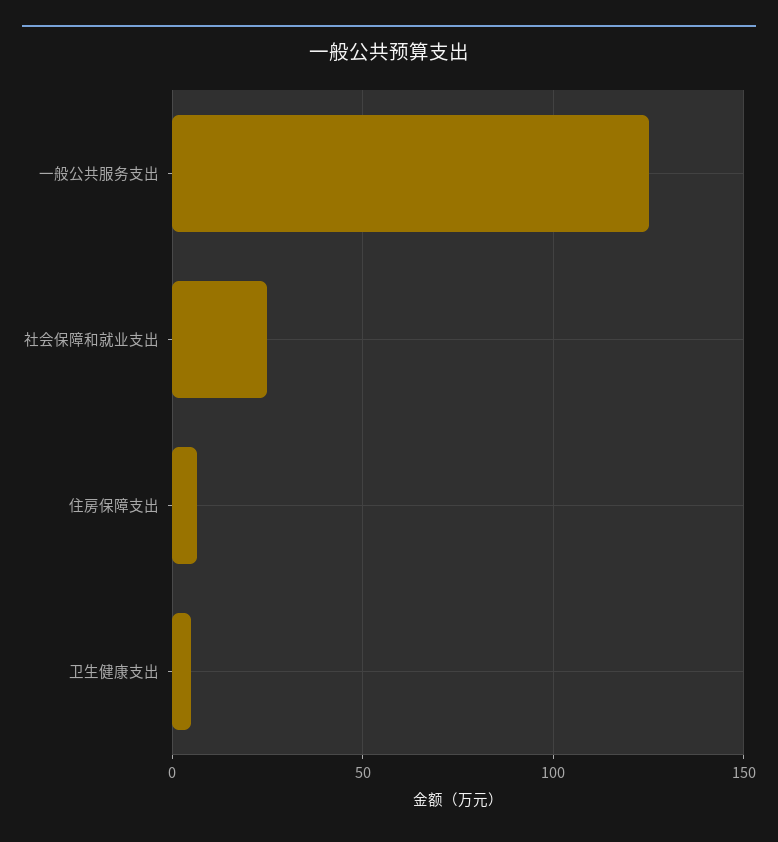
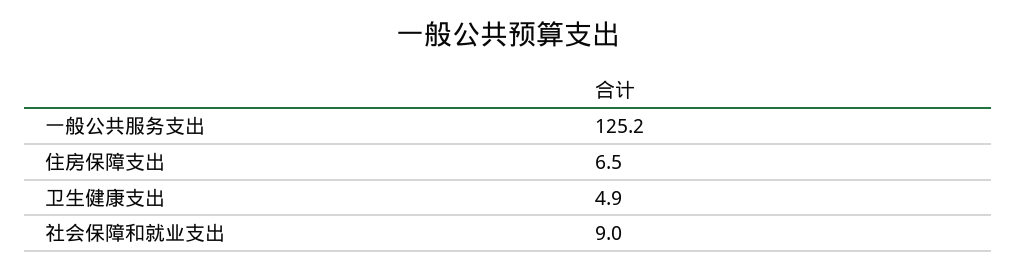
社会保障和就业支出: 25 -> 9

